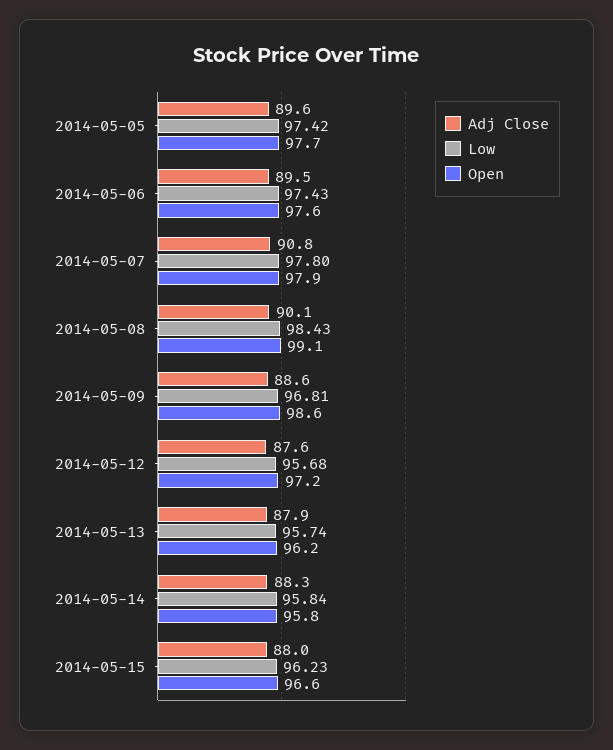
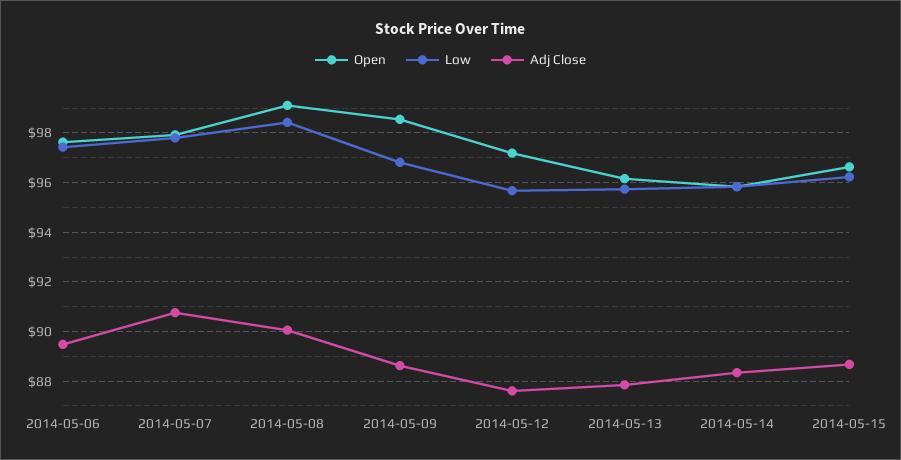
Adj Close, 2014-05-05: 89.6 -> none
Low, 2014-05-05: 97.42 -> none
Open, 2014-05-05: 97.7 -> none
Adj Close, 2014-05-15: 88 -> 88.75

